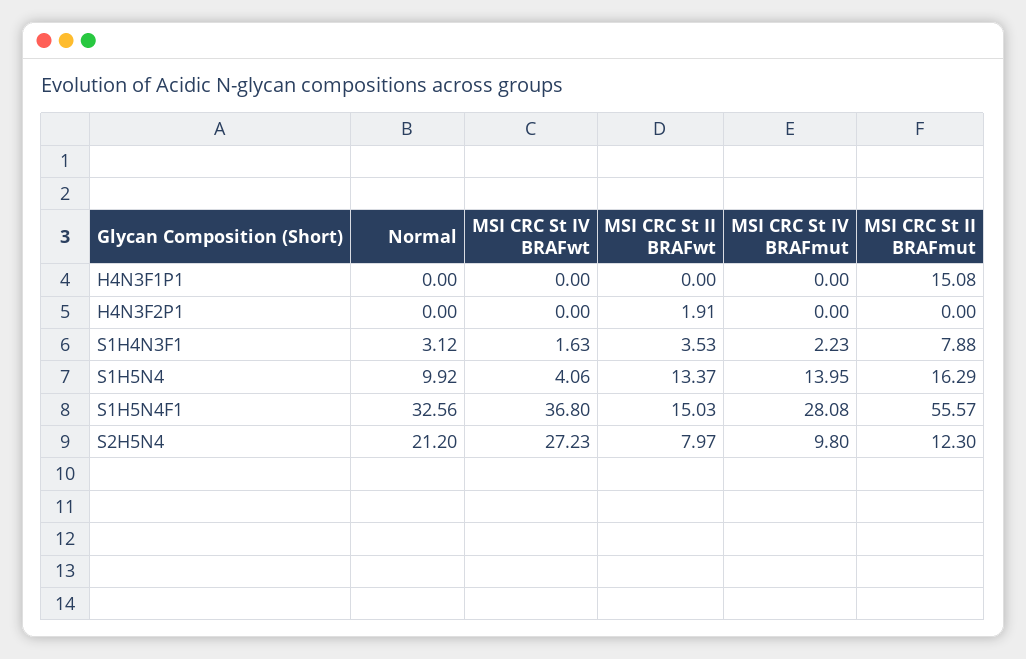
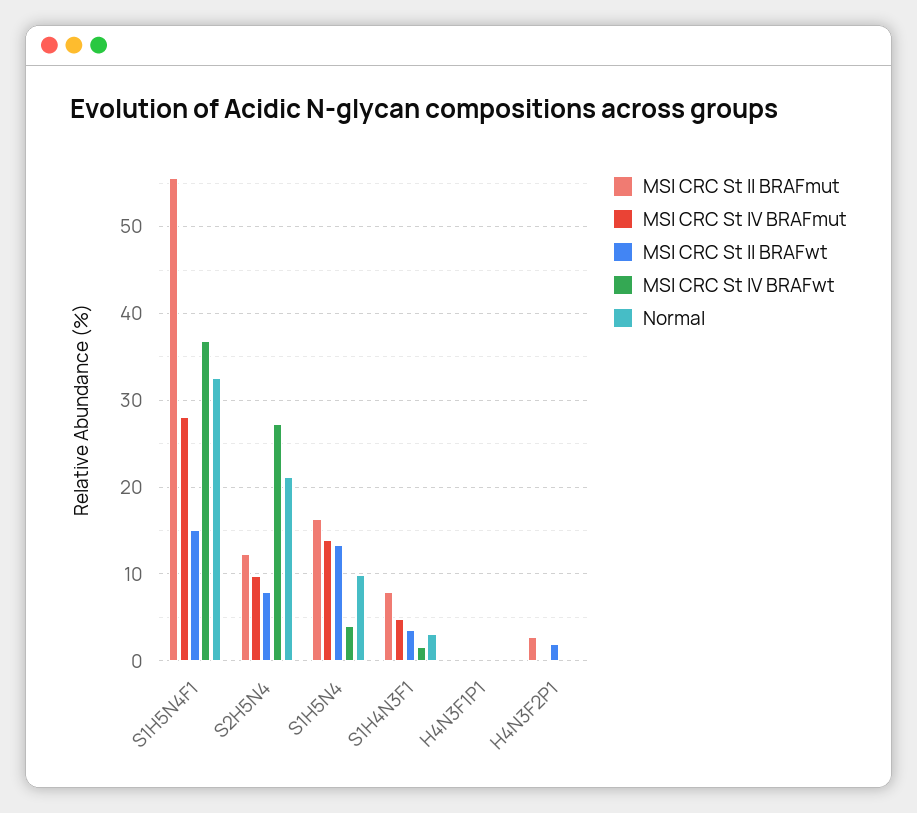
MSI CRC St II BRAFmut, H4N3F1P1: 15.08 -> 0
MSI CRC St II BRAFmut, H4N3F2P1: 0 -> 3
MSI CRC St IV BRAFmut, S1H4N3F1: 2.23 -> 5

